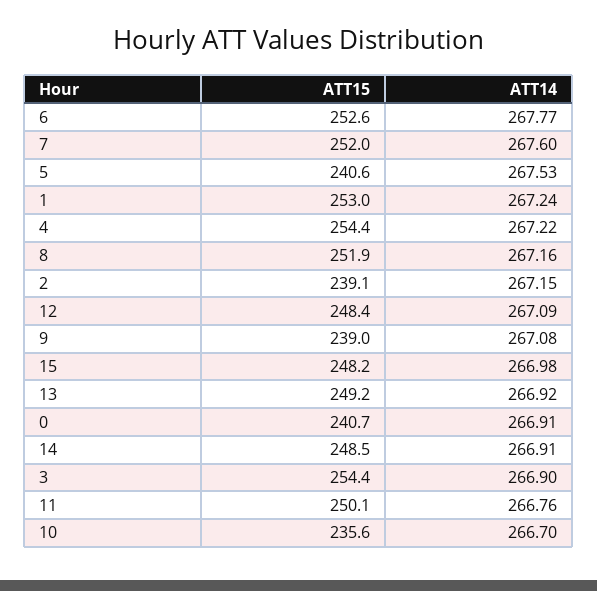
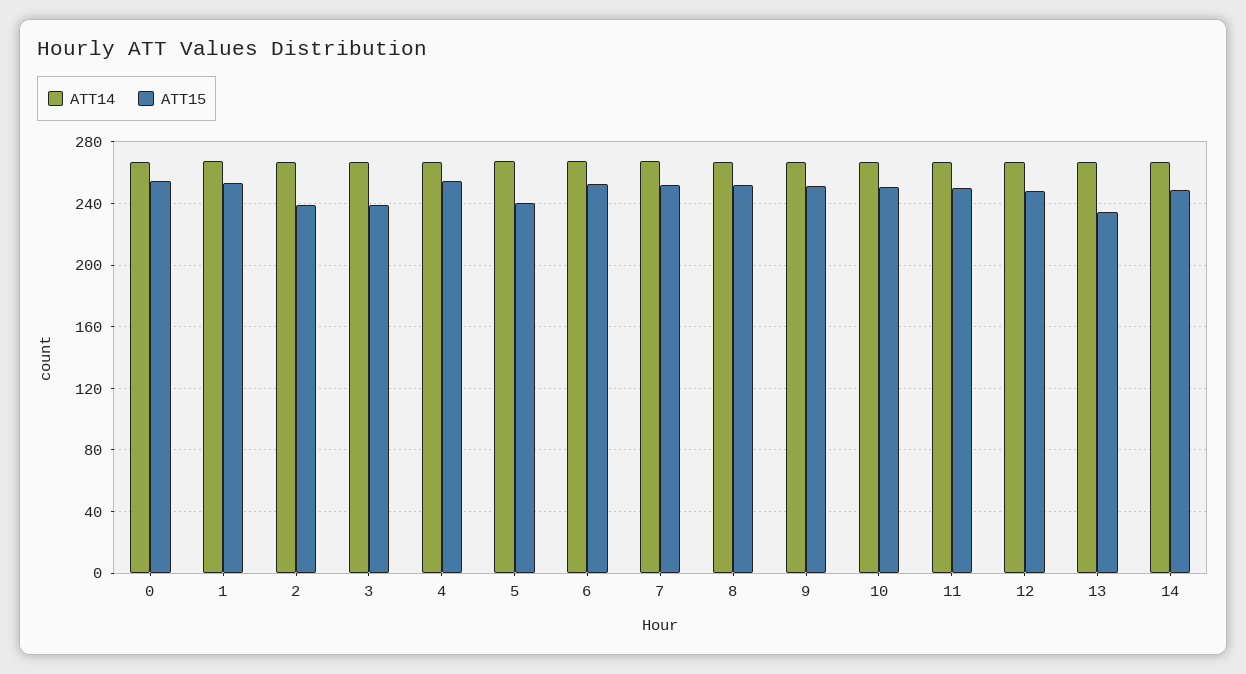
ATT15, 9: 239 -> 250
ATT15, 15: 248.2 -> none
ATT14, 15: 266.98 -> none
ATT15, 13: 249.2 -> 235
ATT15, 0: 240.7 -> 255
ATT15, 3: 254.4 -> 240
ATT15, 10: 235.6 -> 250

